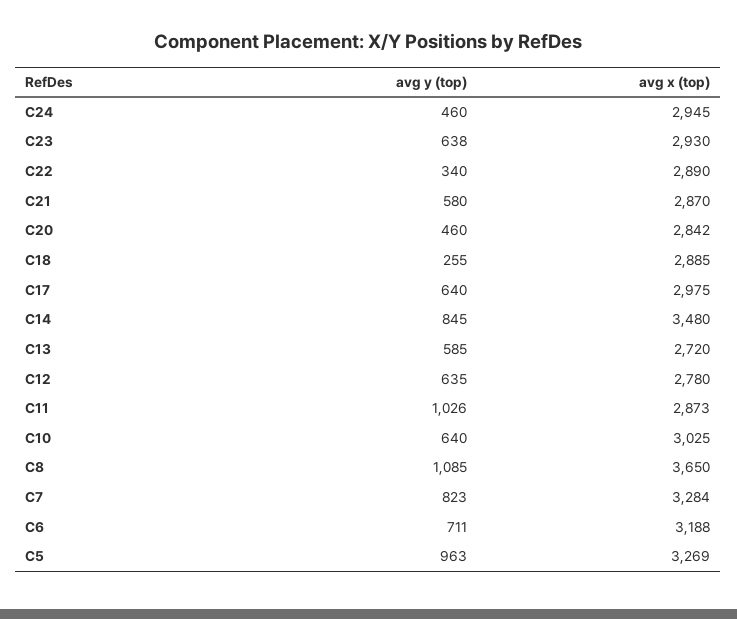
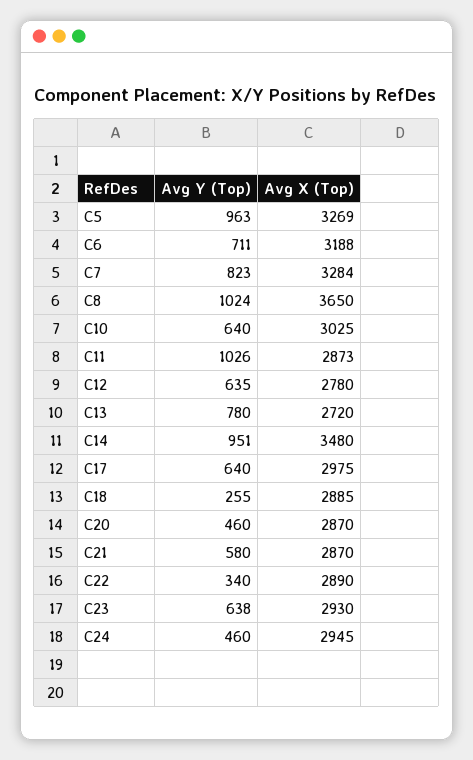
avg x (top), C20: 2842 -> 2870
avg y (top), C14: 845 -> 951
avg y (top), C13: 585 -> 780
avg y (top), C8: 1085 -> 1024

